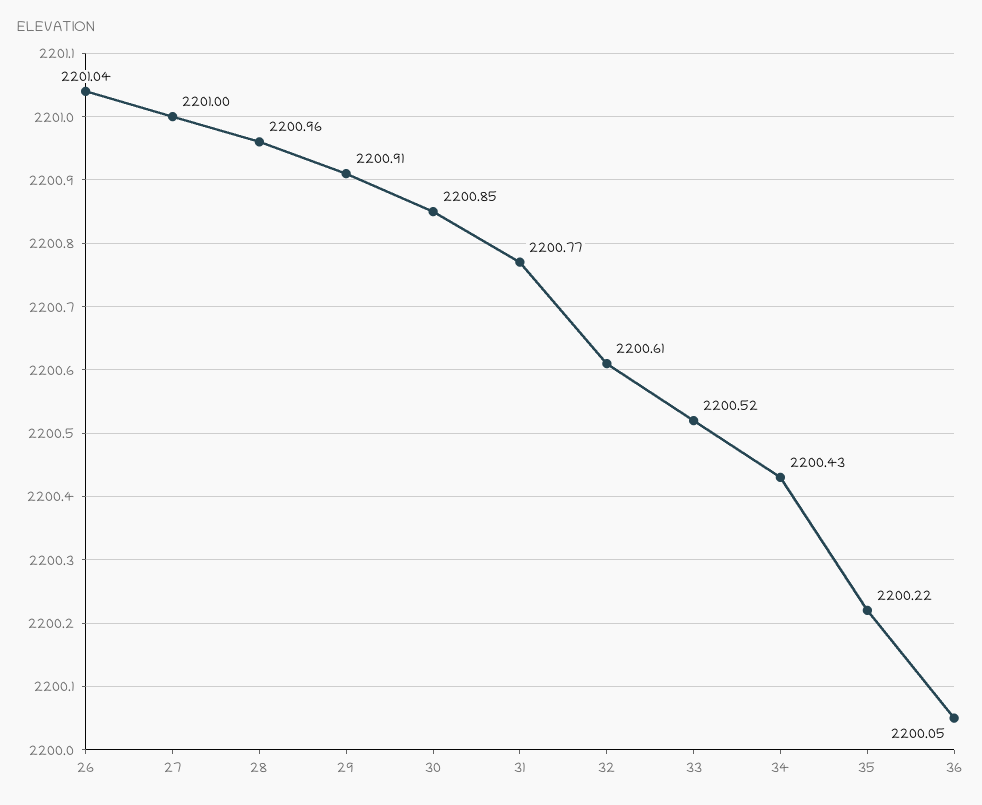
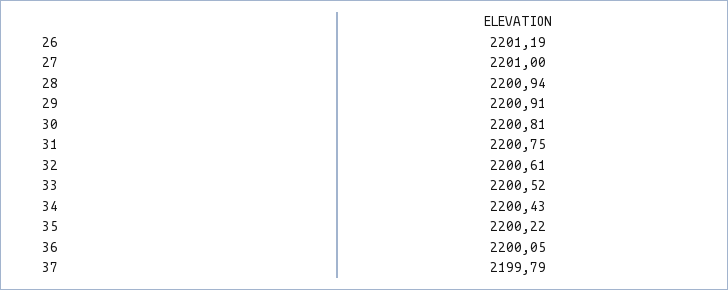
26: 2201.04 -> 2201.19
28: 2200.96 -> 2200.94
30: 2200.85 -> 2200.81
31: 2200.77 -> 2200.75
37: none -> 2199.79

